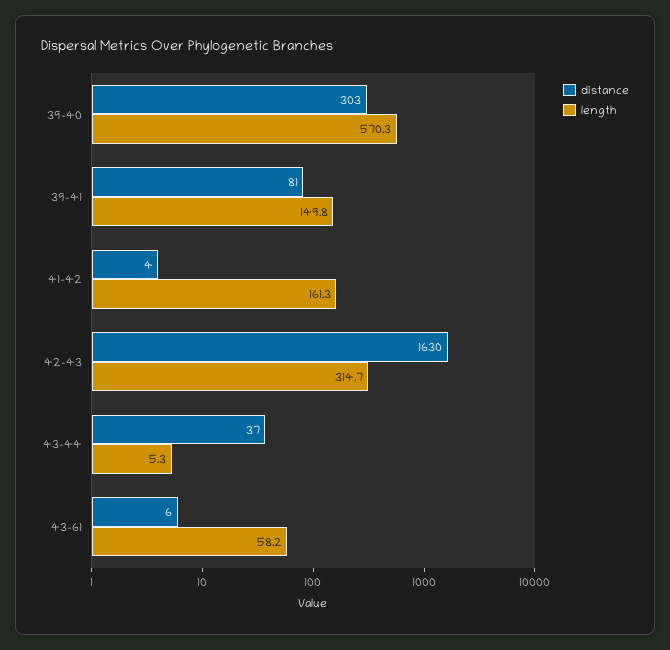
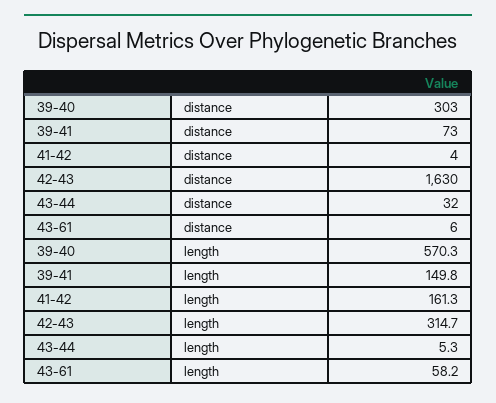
distance, 39-41: 81 -> 73
distance, 43-44: 37 -> 32

